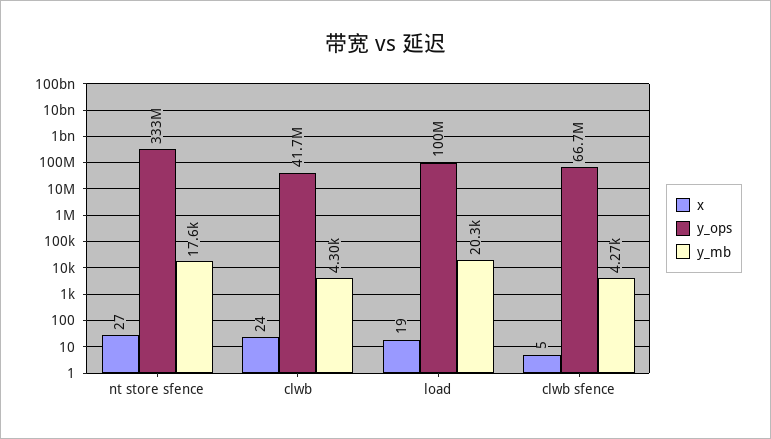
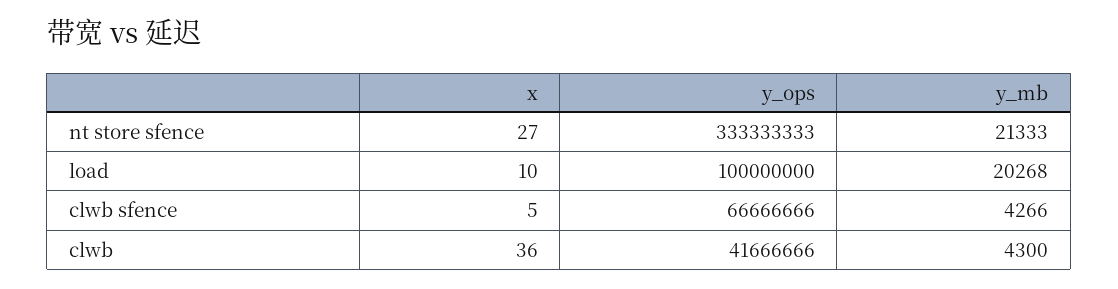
y_mb, nt store sfence: 17600 -> 21333
x, clwb: 24 -> 36
x, load: 19 -> 10

